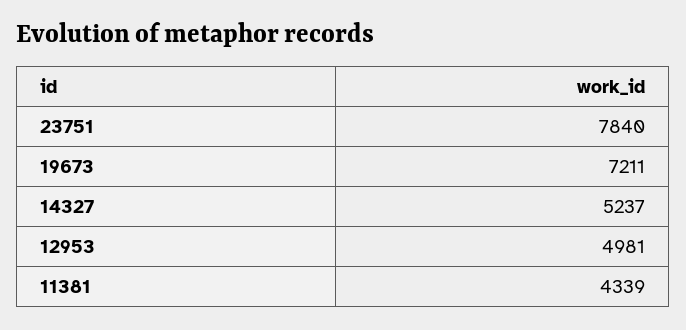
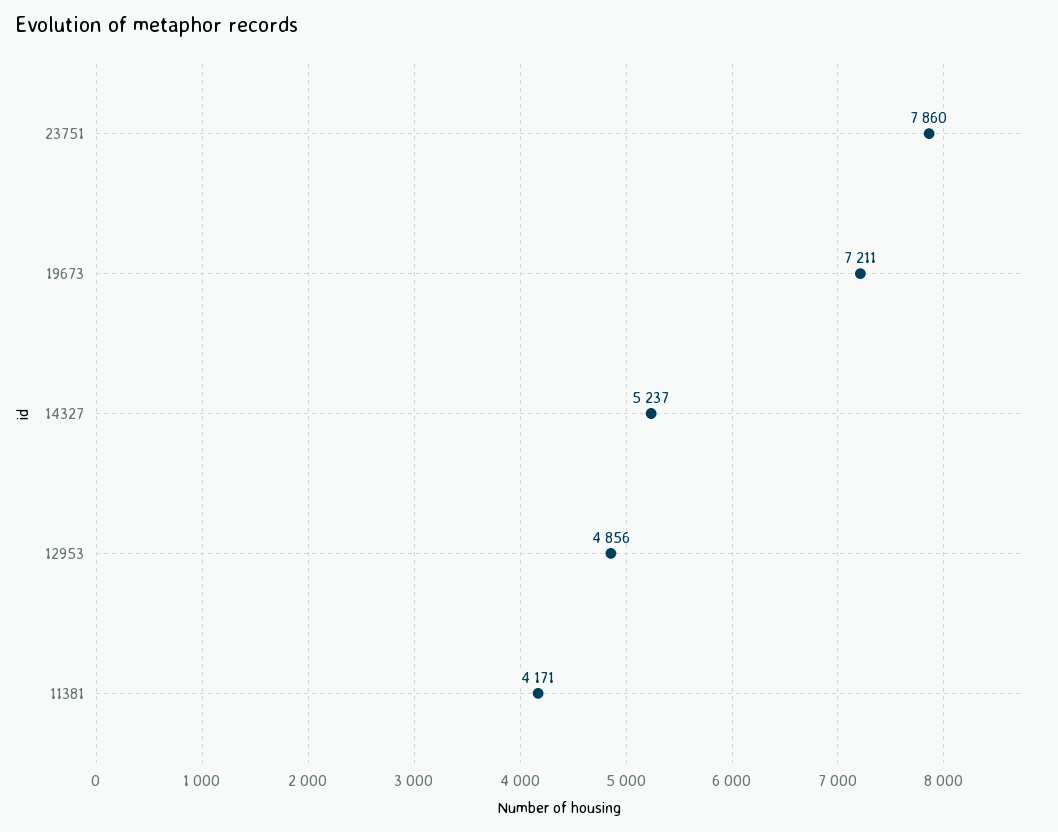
23751: 7840 -> 7860
12953: 4981 -> 4856
11381: 4339 -> 4171

